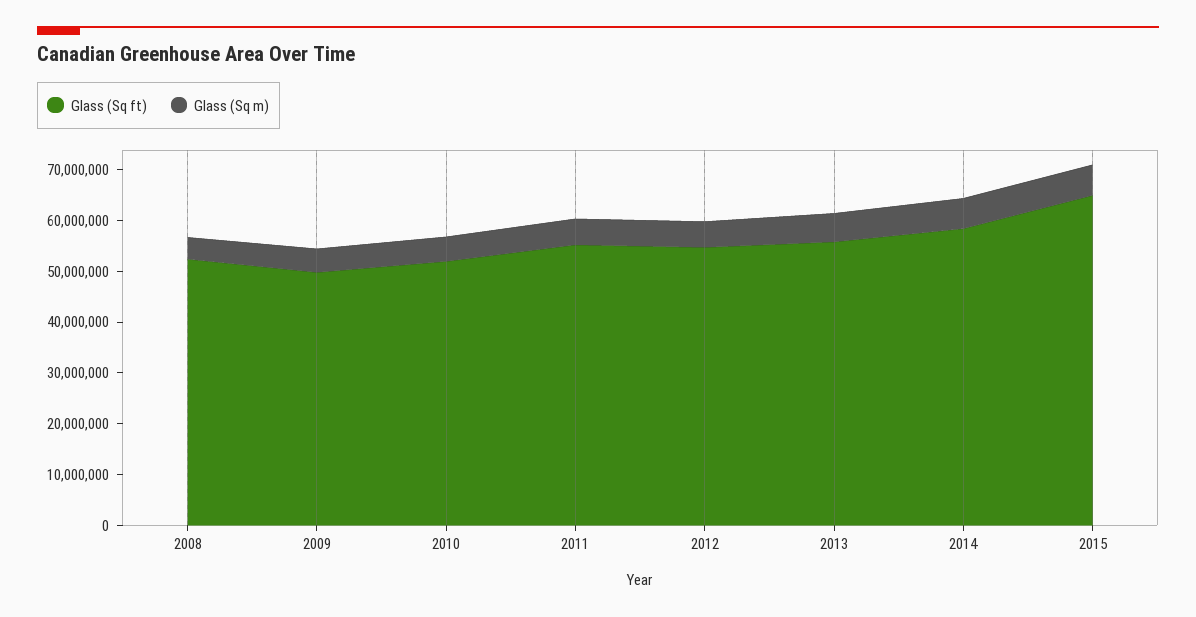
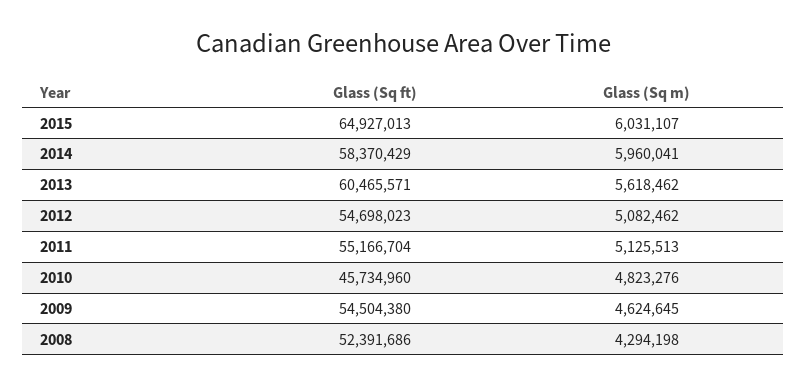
Glass (Sq ft), 2009: 50000000 -> 54504380
Glass (Sq ft), 2010: 52000000 -> 45734960
Glass (Sq ft), 2013: 56000000 -> 60465571

